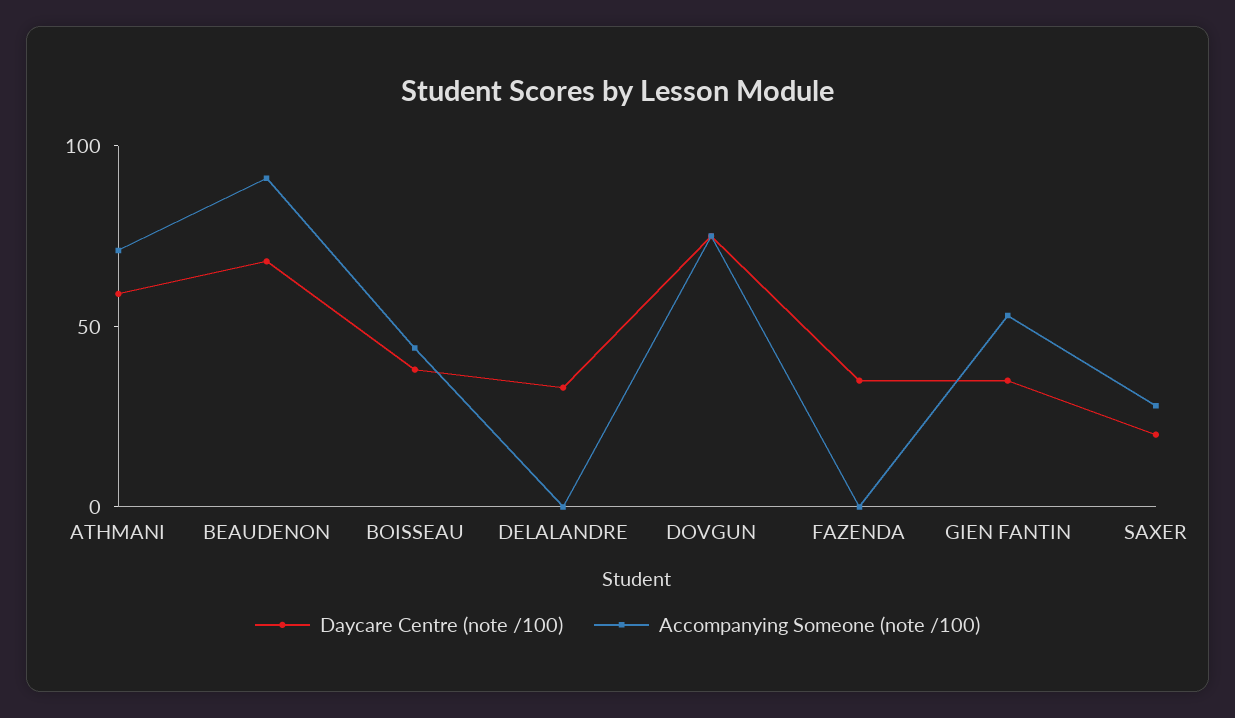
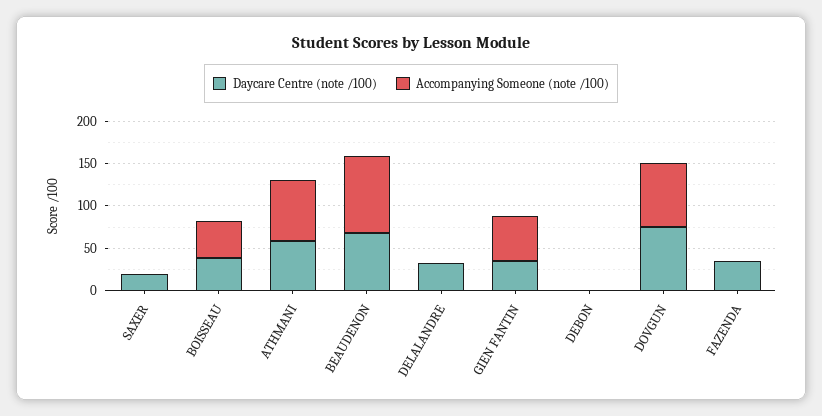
Accompanying Someone (note /100), SAXER: 30 -> 0
Daycare Centre (note /100), DEBON: none -> 0
Accompanying Someone (note /100), DEBON: none -> 0

